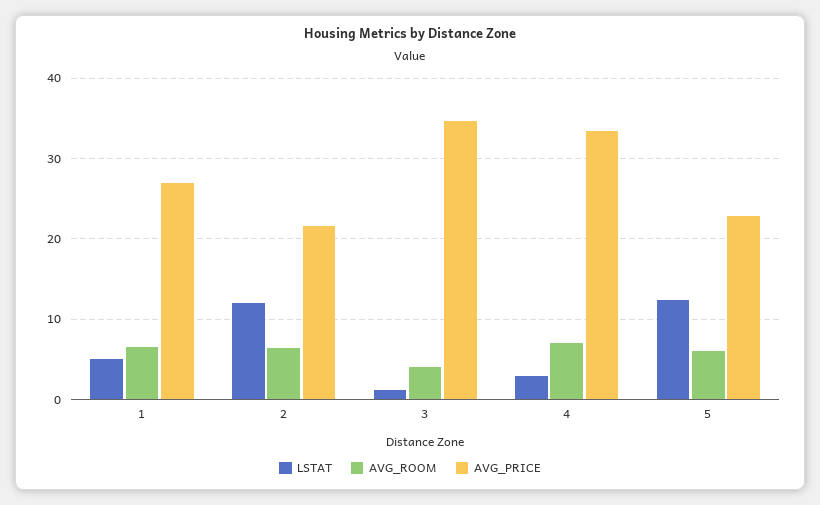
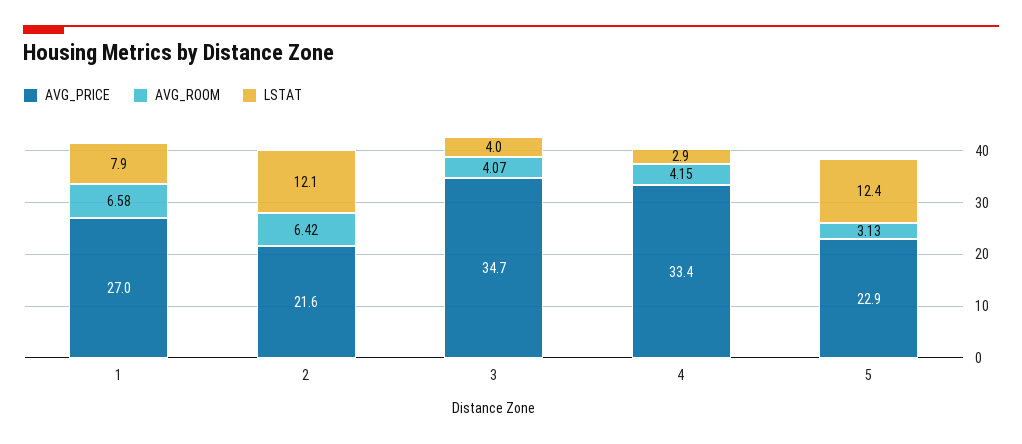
LSTAT, 1: 5 -> 7.9
LSTAT, 3: 1 -> 4
AVG_ROOM, 4: 7 -> 4.15
AVG_ROOM, 5: 6 -> 3.13

